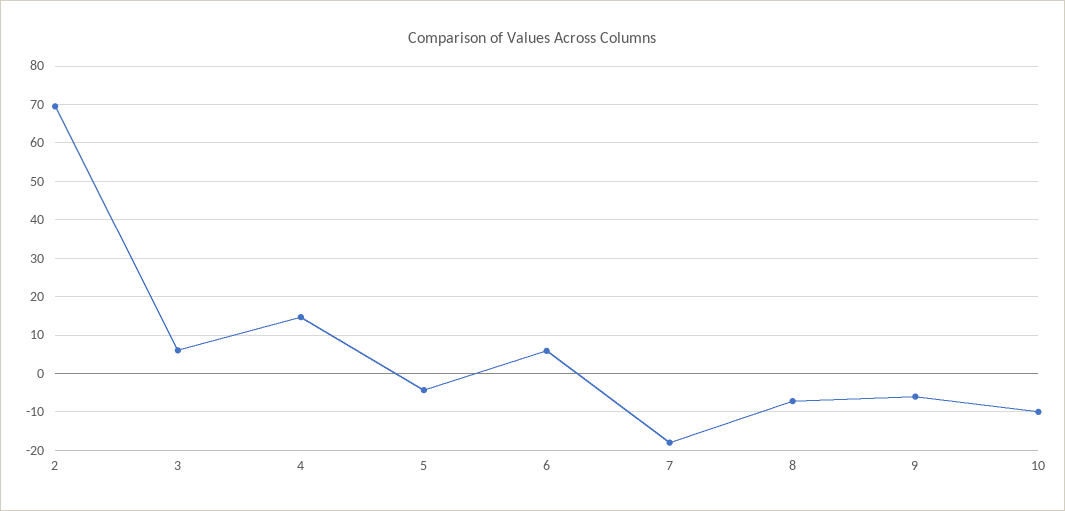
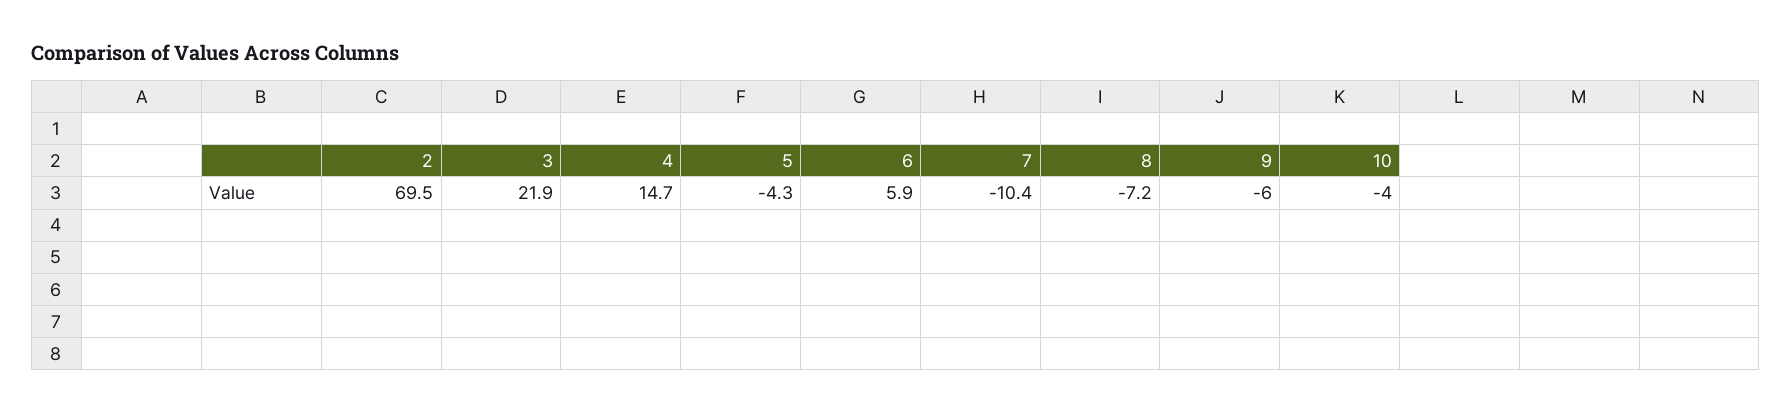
3: 6 -> 21.9
7: -18 -> -10.4
10: -10 -> -4

